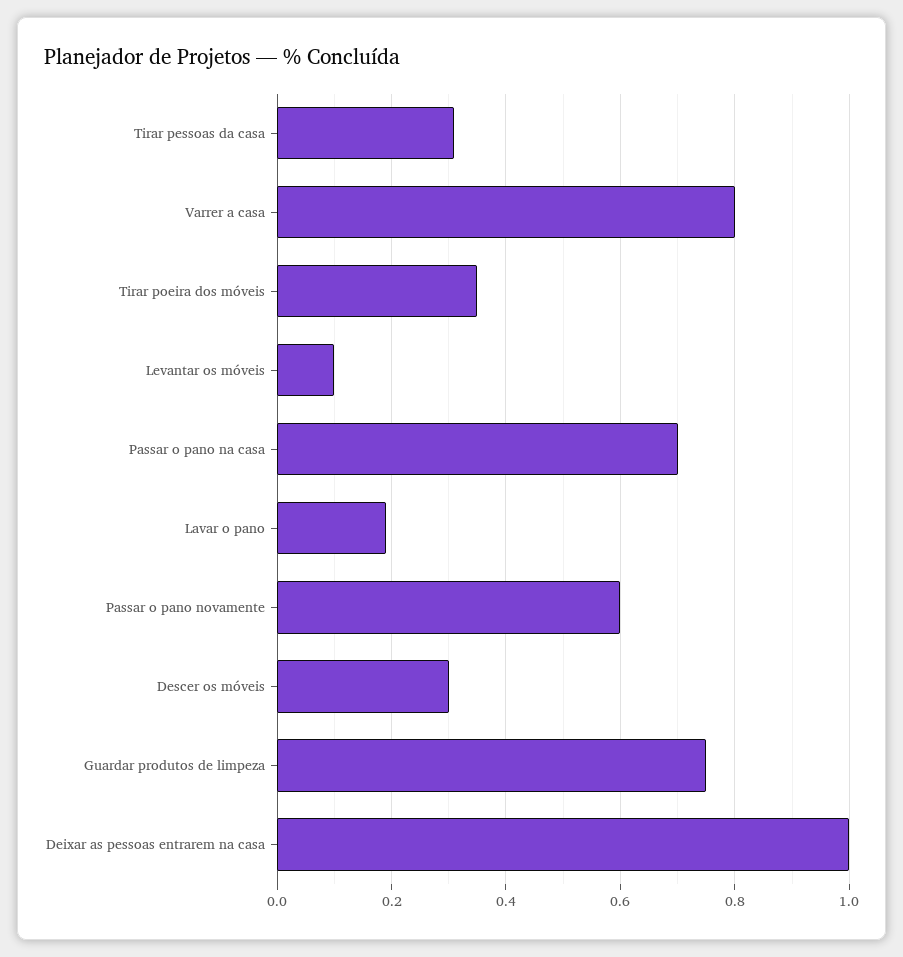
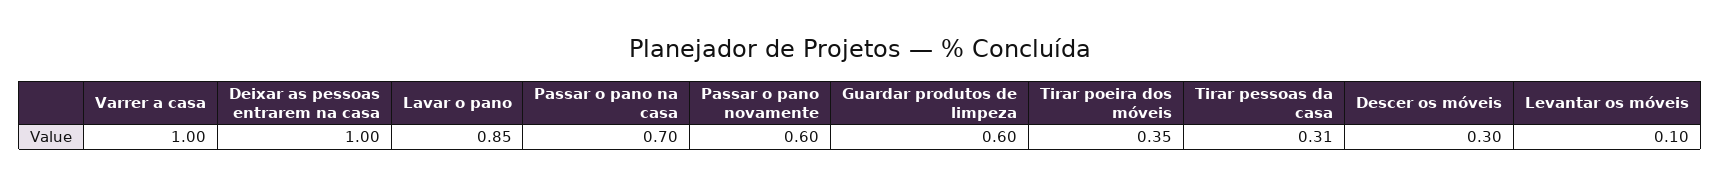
Varrer a casa: 0.8 -> 1
Lavar o pano: 0.2 -> 0.85
Guardar produtos de limpeza: 0.75 -> 0.6

